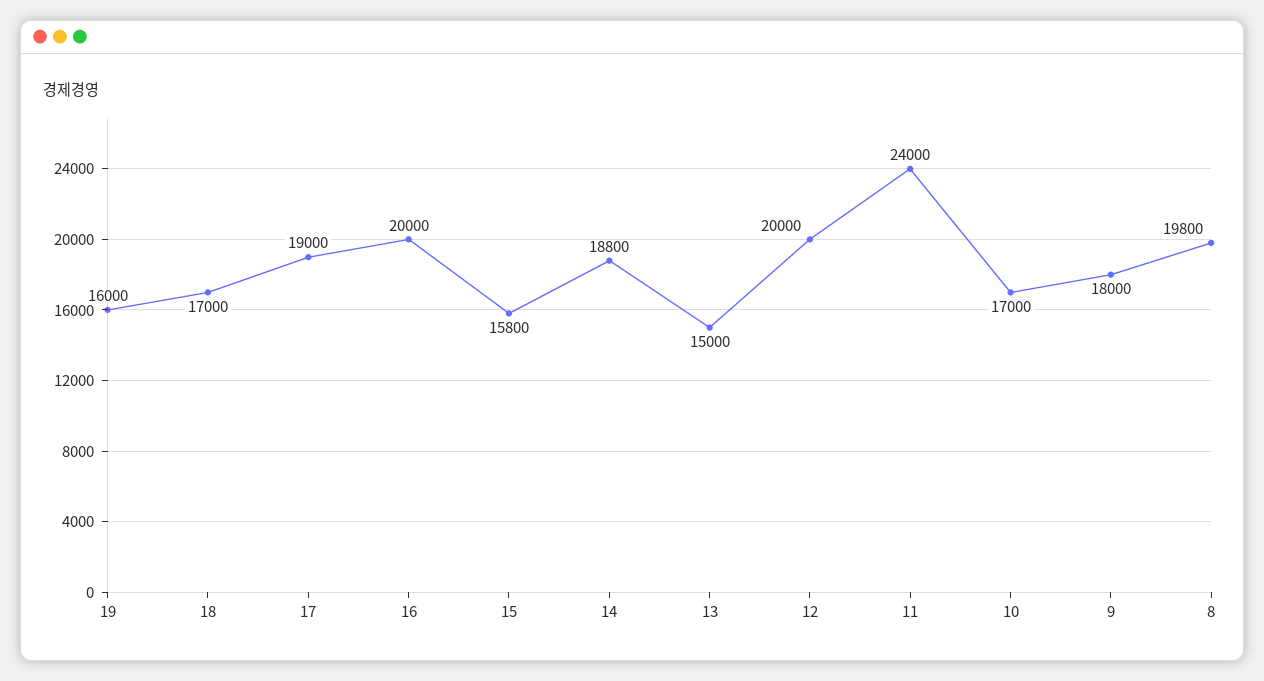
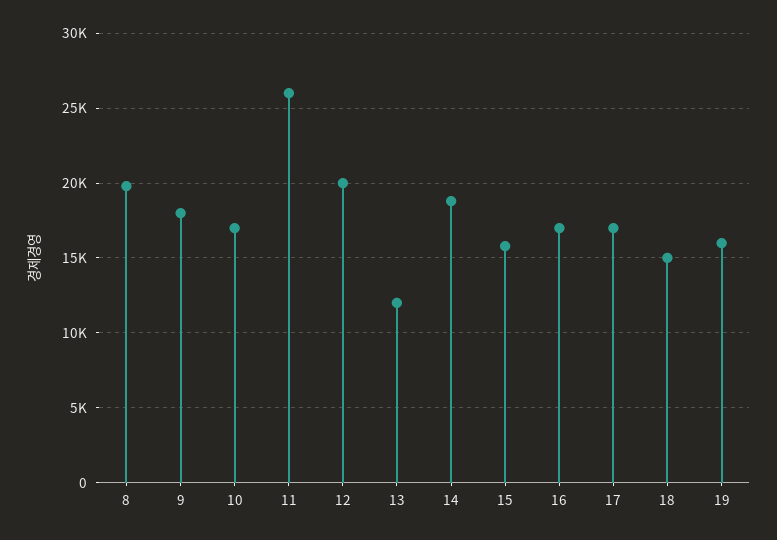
18: 17000 -> 15000
17: 19000 -> 17000
16: 20000 -> 17000
13: 15000 -> 12000
11: 24000 -> 26000

